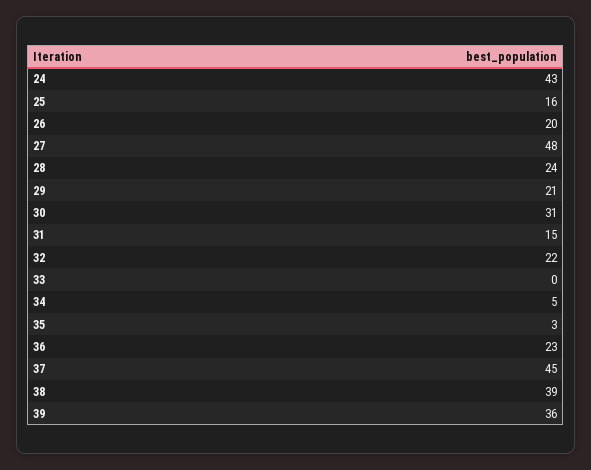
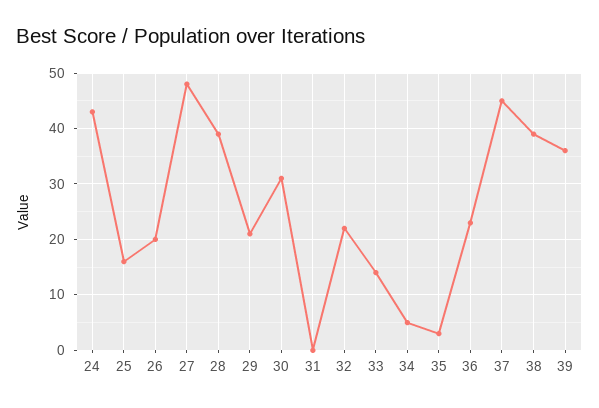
28: 24 -> 40
31: 15 -> 0
33: 0 -> 15

